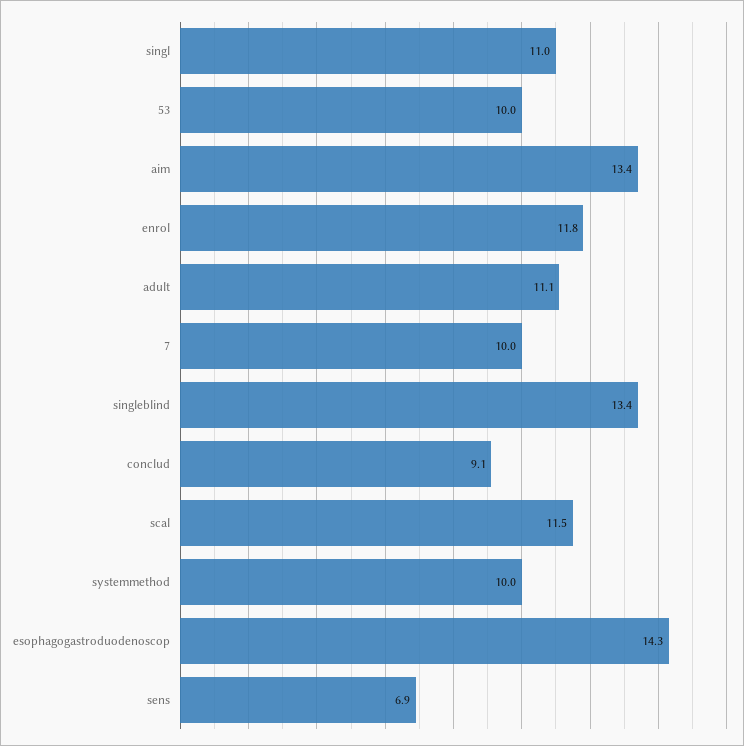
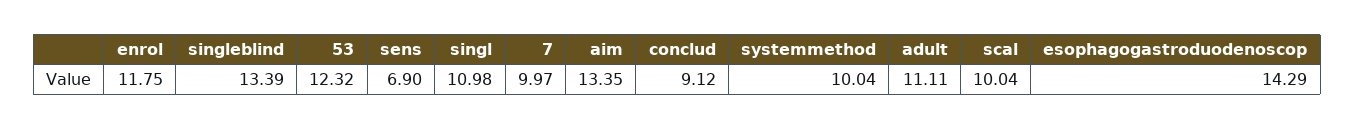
53: 10 -> 12.32
scal: 11.5 -> 10.04

